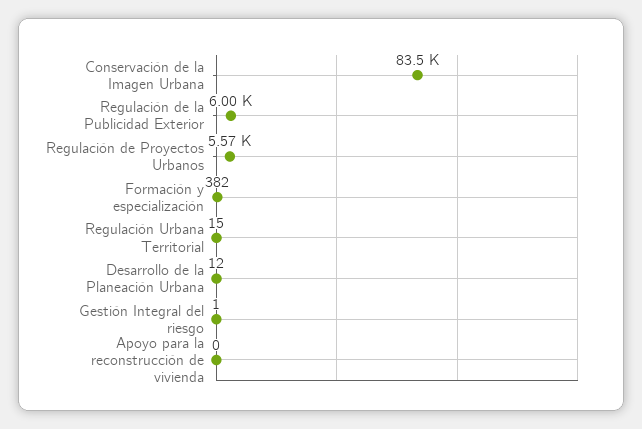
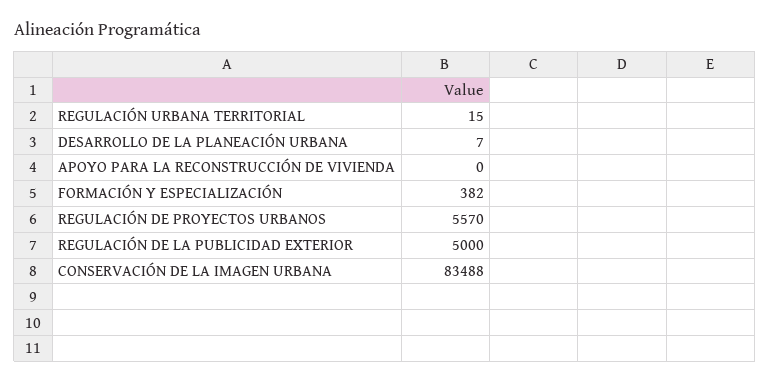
Regulación de la Publicidad Exterior: 6000 -> 5000
Desarrollo de la Planeación Urbana: 12 -> 7
Gestión Integral del riesgo: 1 -> none

